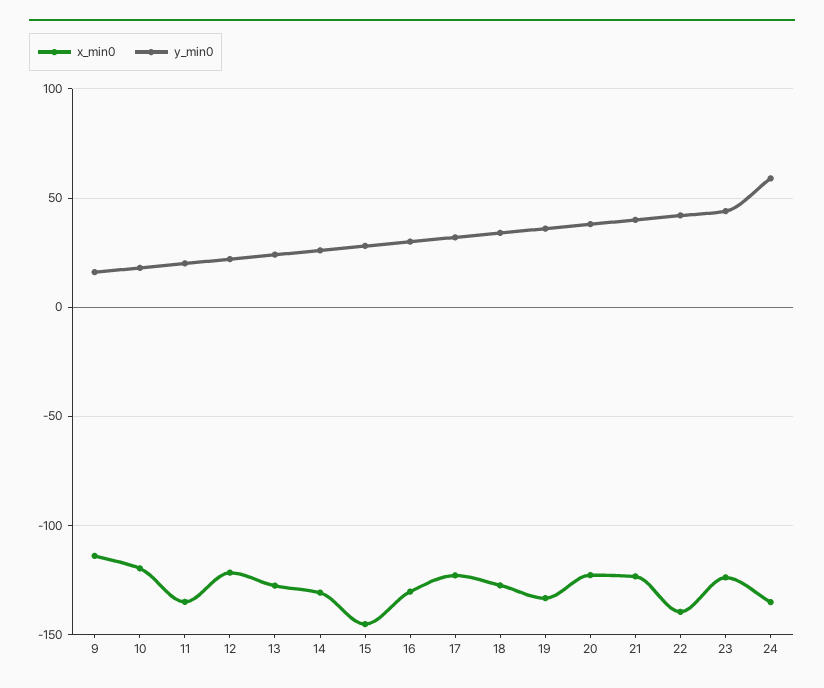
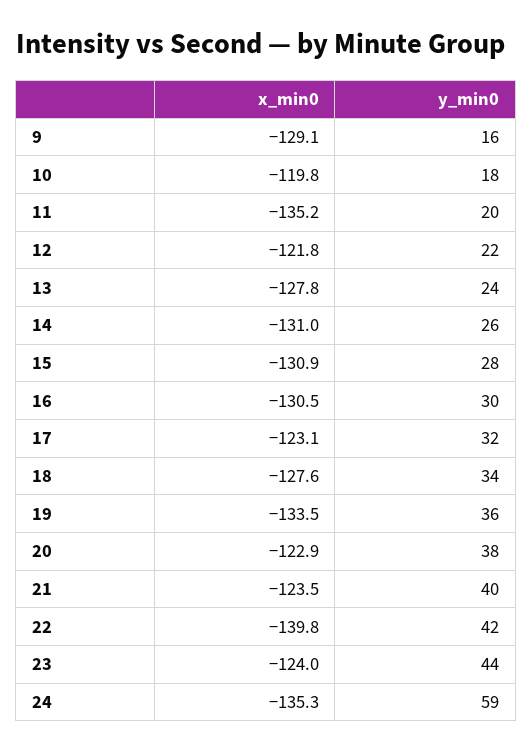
x_min0, 9: -115 -> -129.1
x_min0, 15: -145 -> -130.9

